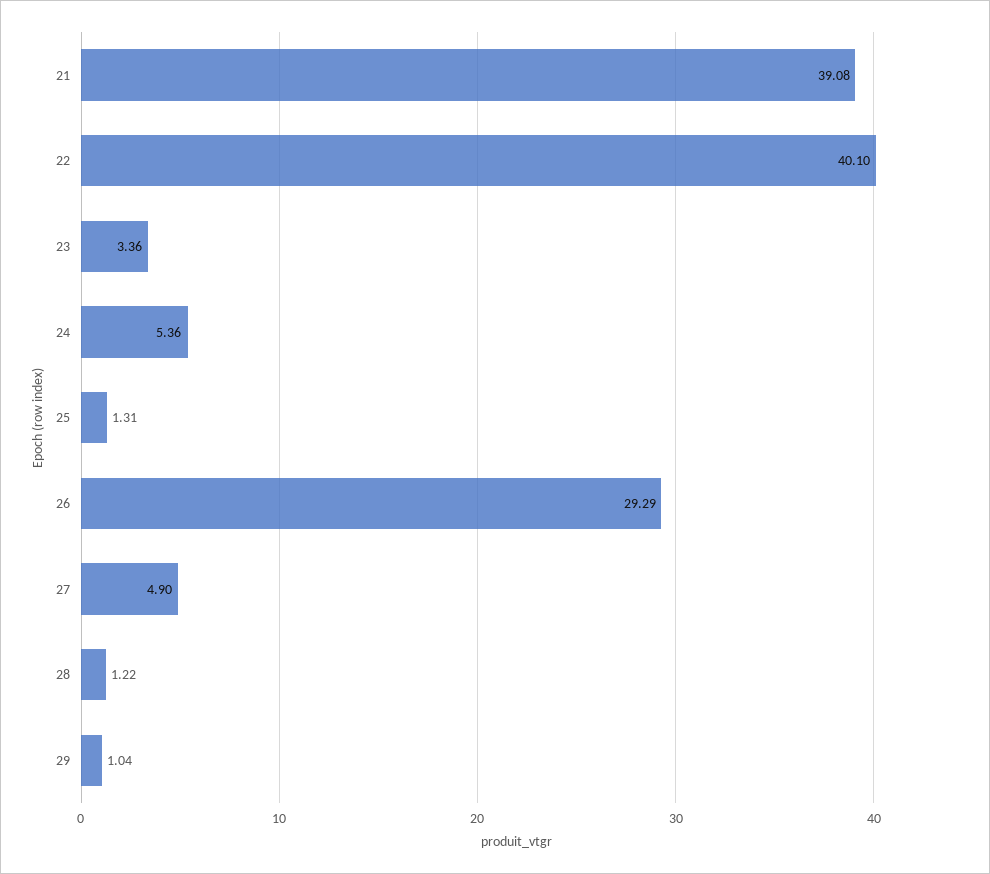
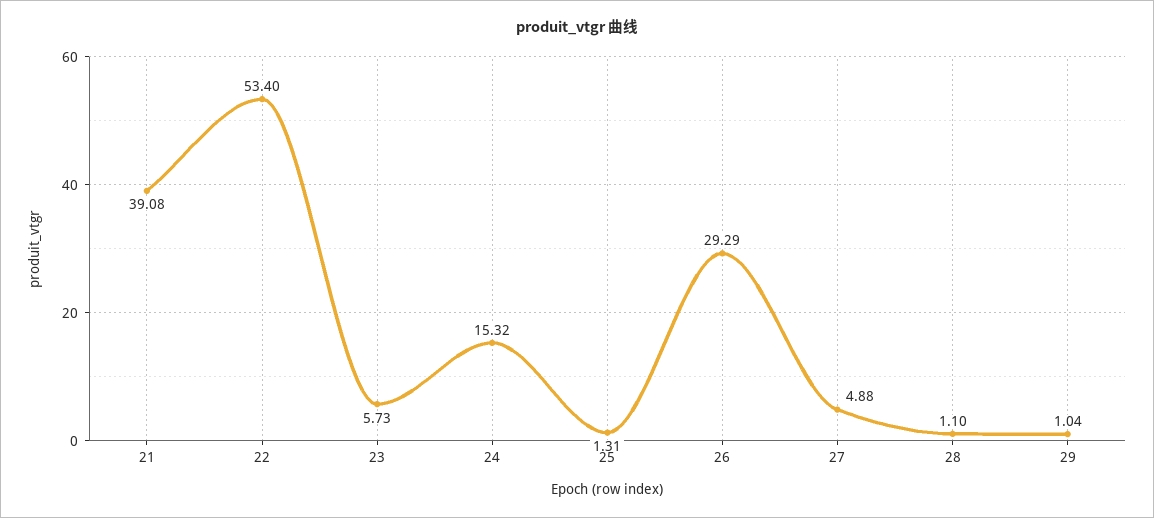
22: 40.1 -> 53.4
23: 3.36 -> 5.73
24: 5.36 -> 15.32
27: 4.9 -> 4.88
28: 1.22 -> 1.1

